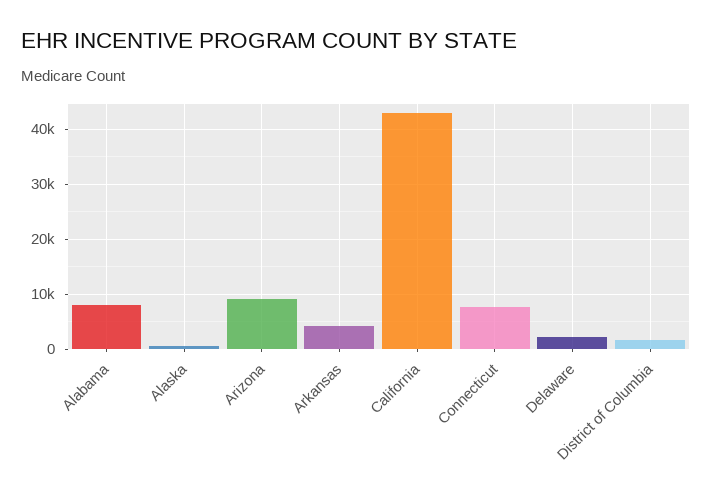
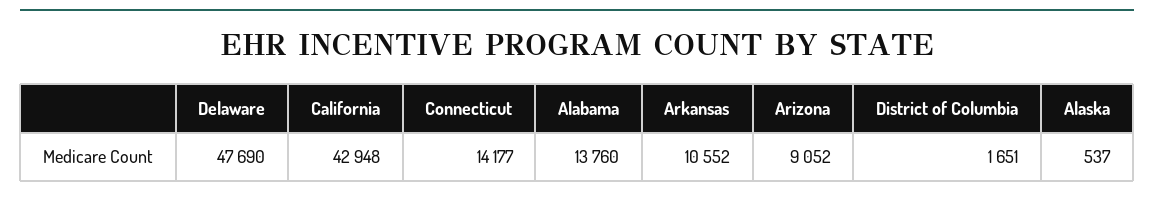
Alabama: 8000 -> 13760
Arkansas: 4000 -> 10552
Connecticut: 8000 -> 14177
Delaware: 2000 -> 47690

